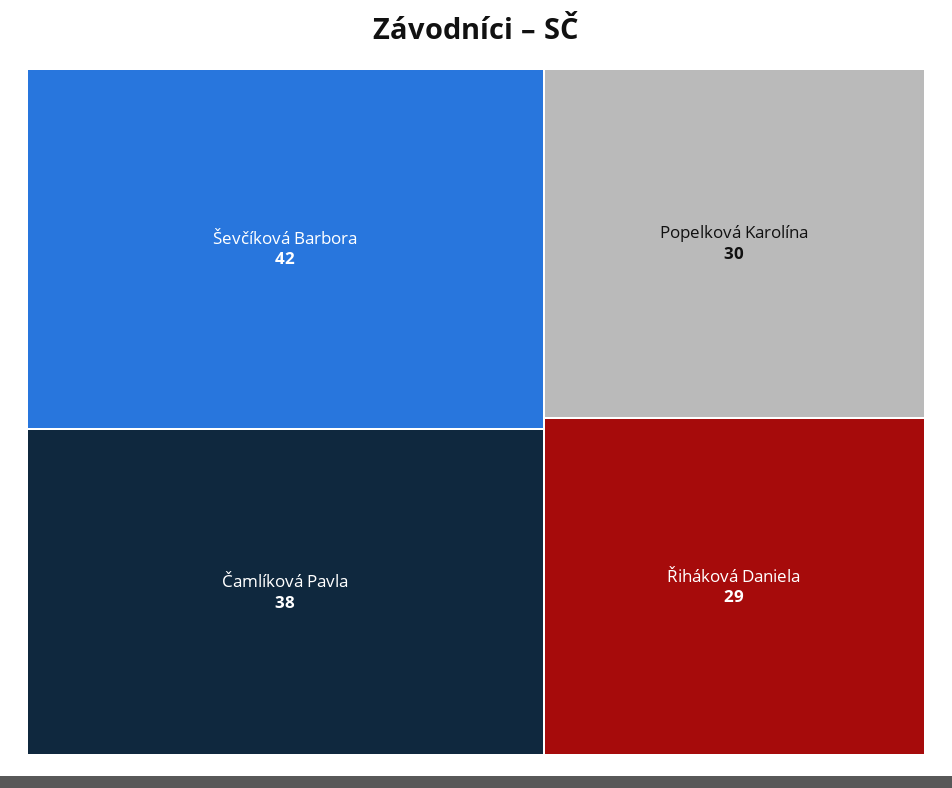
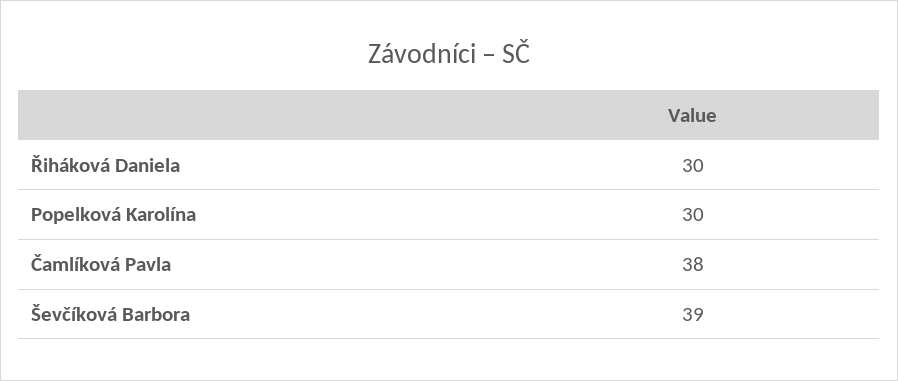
Ševčíková Barbora: 42 -> 39
Řiháková Daniela: 29 -> 30

